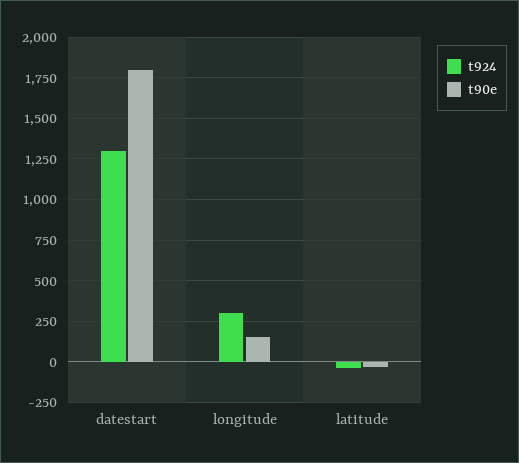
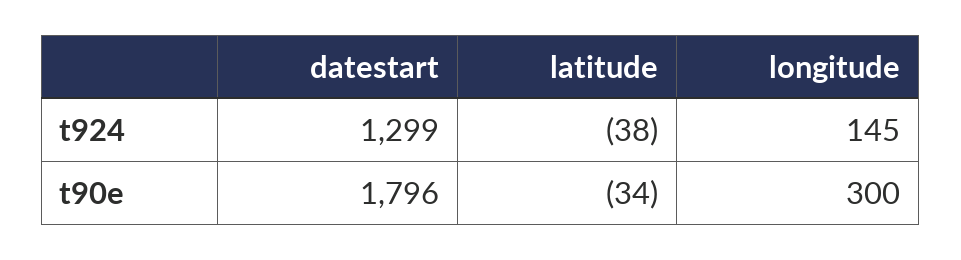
t924, longitude: 300 -> 145
t90e, longitude: 150 -> 300

